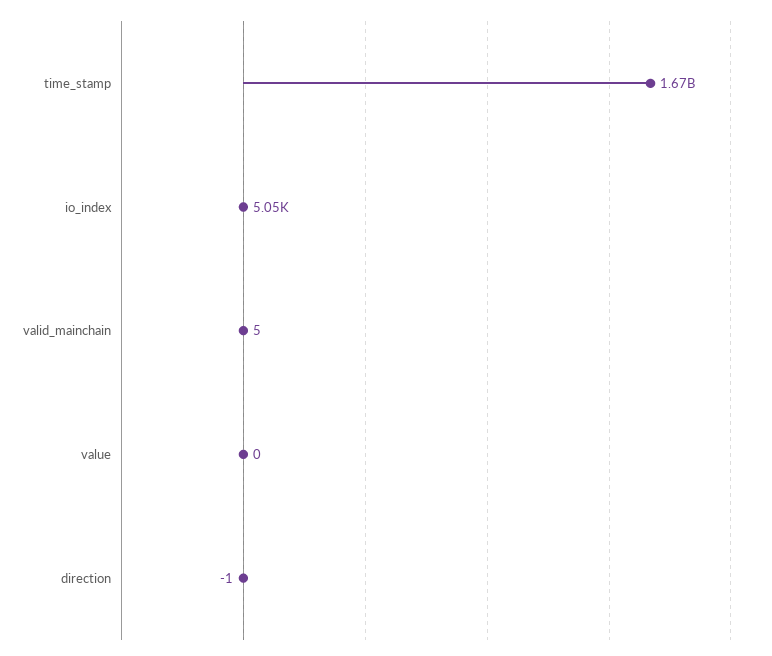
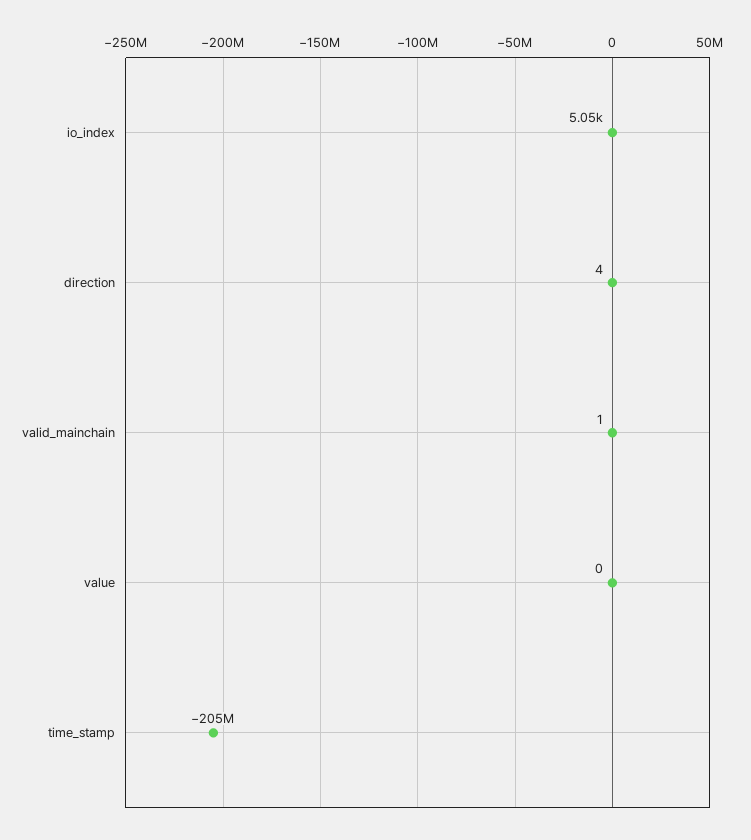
time_stamp: 1670000000 -> -205000000
valid_mainchain: 5 -> 1
direction: -1 -> 4

